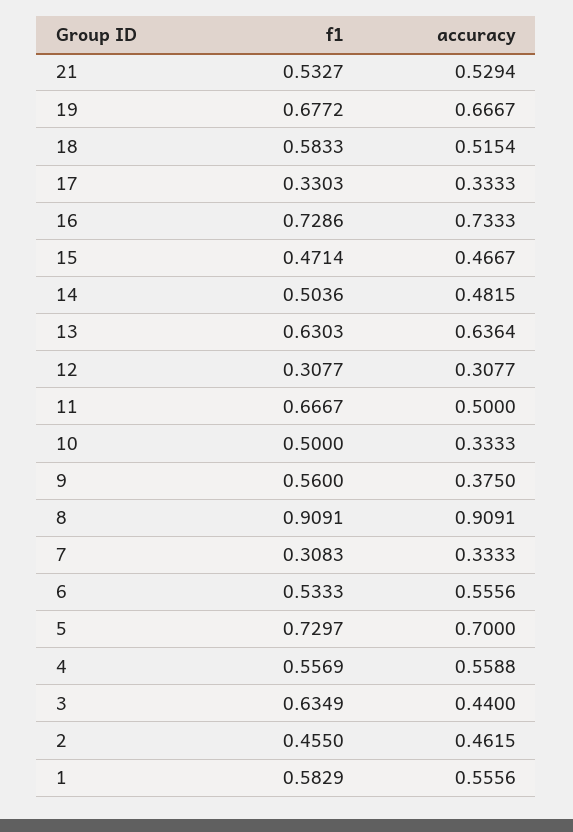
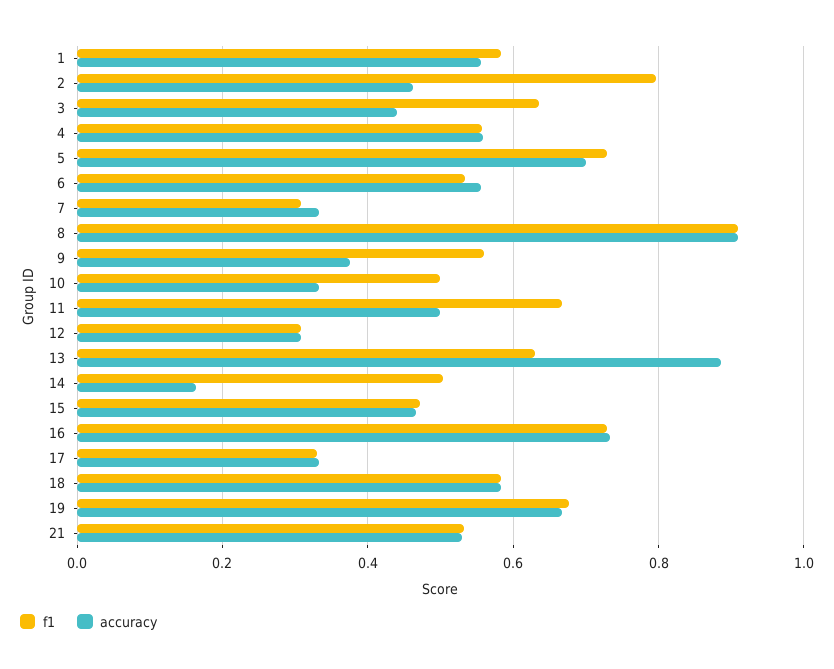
accuracy, 18: 0.5154 -> 0.58
accuracy, 14: 0.4815 -> 0.16
accuracy, 13: 0.6364 -> 0.88
f1, 2: 0.455 -> 0.8

